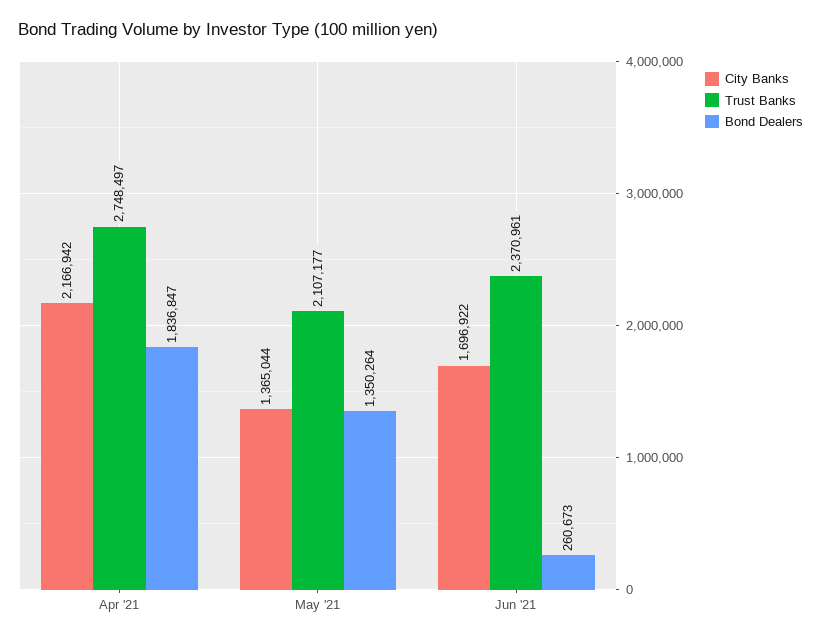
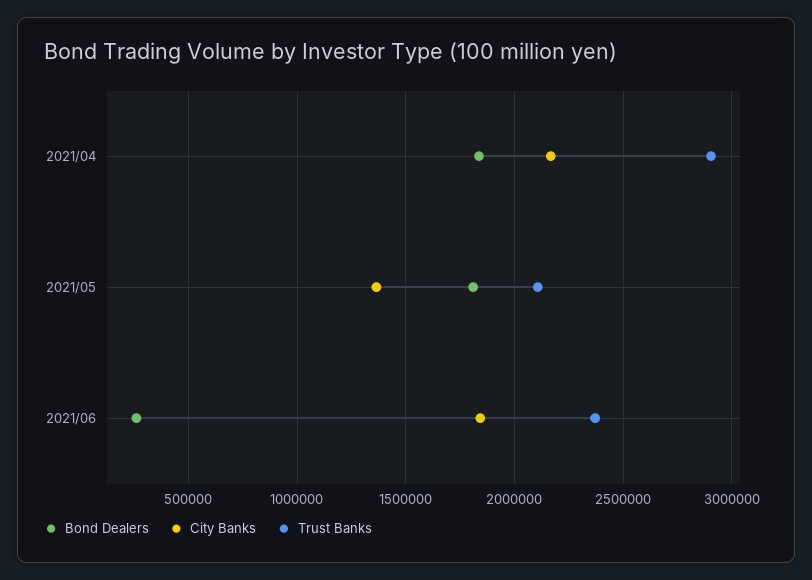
Trust Banks, Apr '21: 2748497 -> 2900000
Bond Dealers, May '21: 1350264 -> 1800000
City Banks, Jun '21: 1696922 -> 1850000

